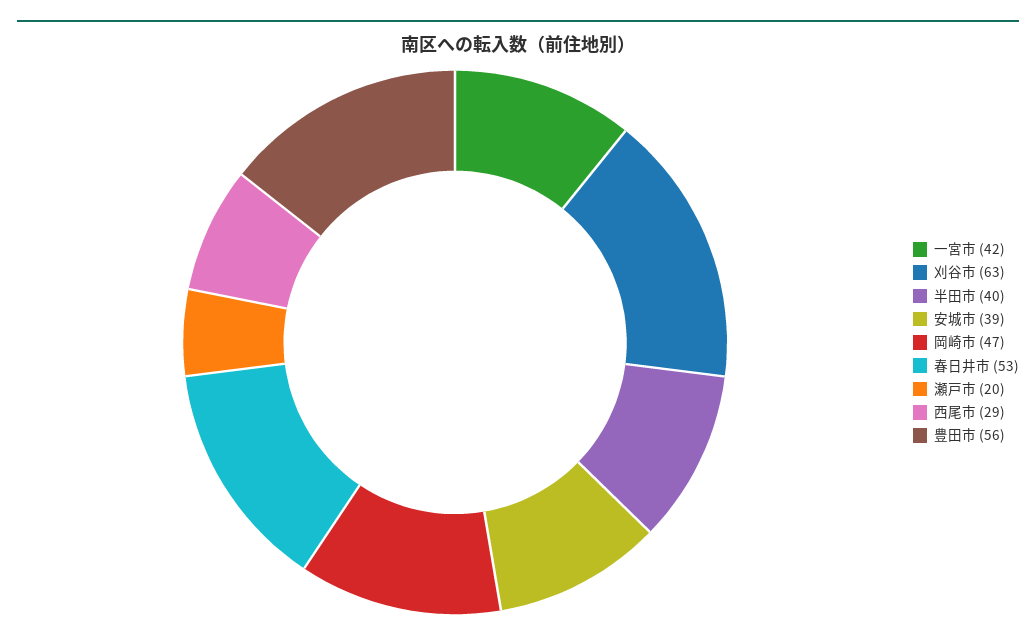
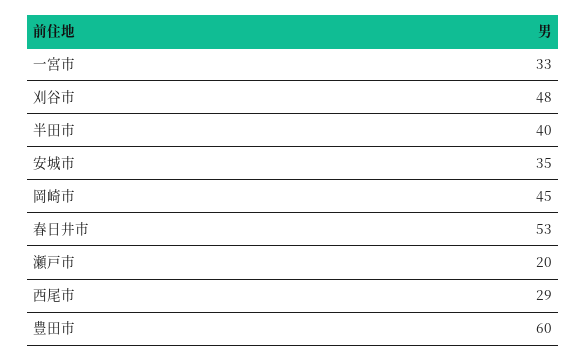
一宮市: 42 -> 33
刈谷市: 63 -> 48
安城市: 39 -> 35
岡崎市: 47 -> 45
豊田市: 56 -> 60

